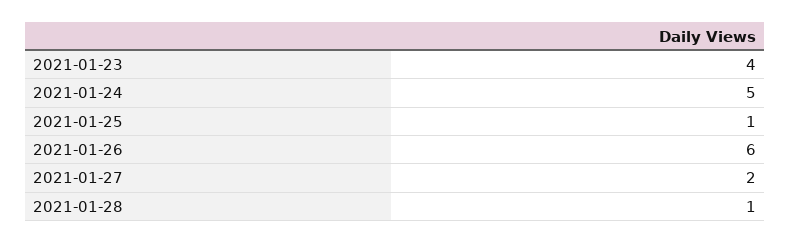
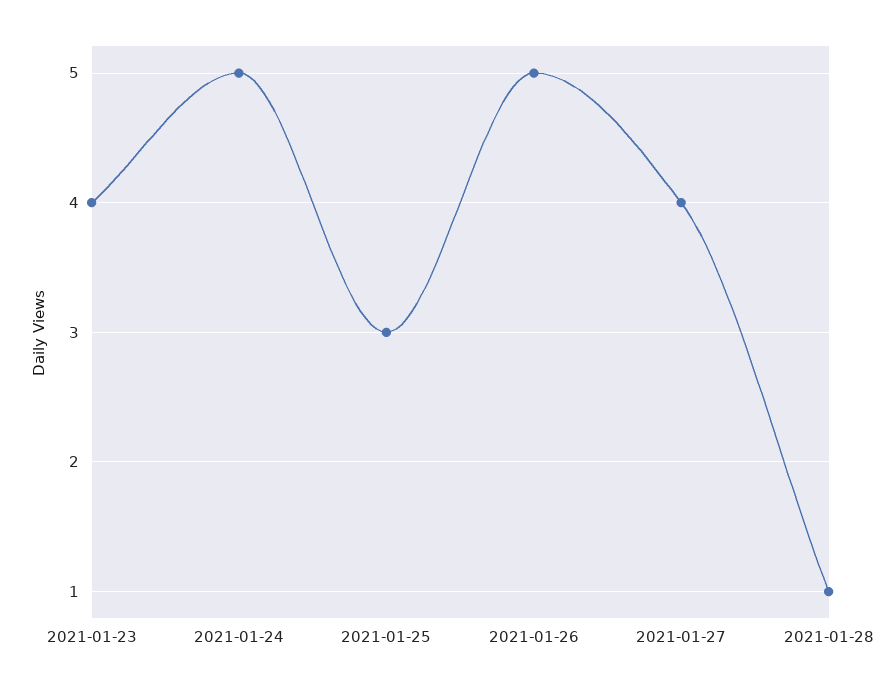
2021-01-25: 1 -> 3
2021-01-26: 6 -> 5
2021-01-27: 2 -> 4

